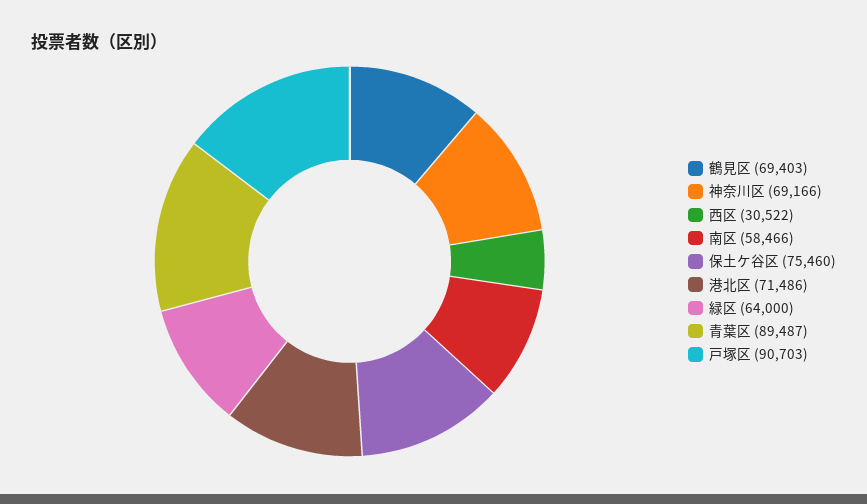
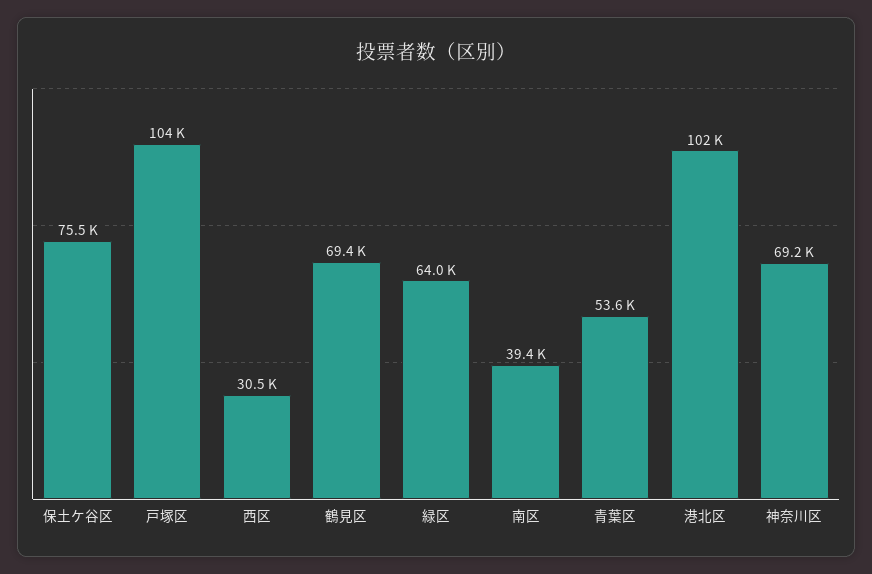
南区: 58466 -> 39400
港北区: 71486 -> 102000
青葉区: 89487 -> 53600
戸塚区: 90703 -> 104000

